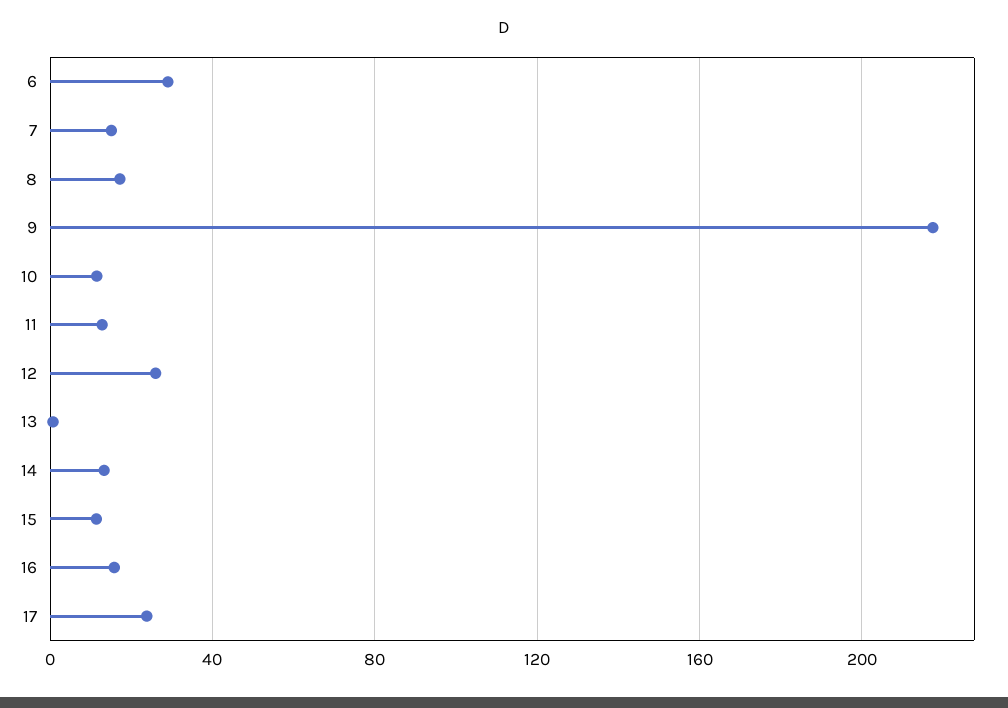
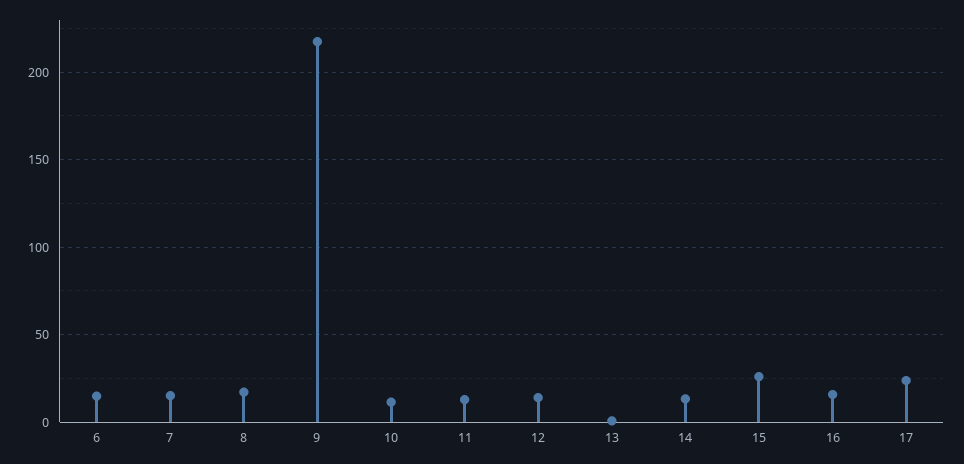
6: 30 -> 15
12: 25 -> 15
15: 10 -> 25

